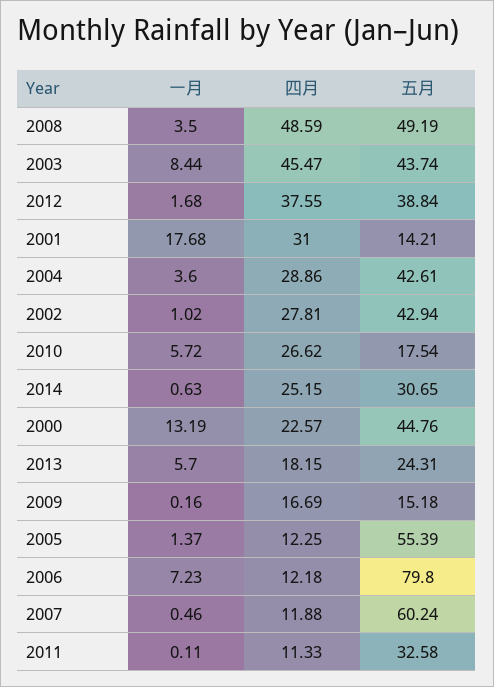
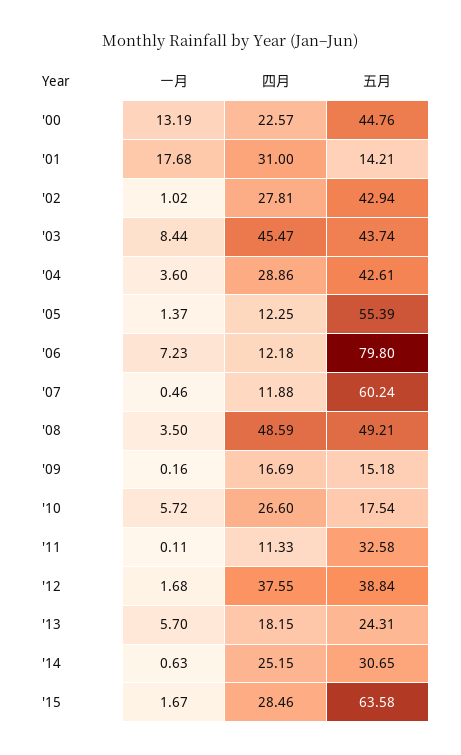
五月, 2008: 49.19 -> 49.21
四月, 2010: 26.62 -> 26.6
一月, '15: none -> 1.67
四月, '15: none -> 28.46
五月, '15: none -> 63.58

